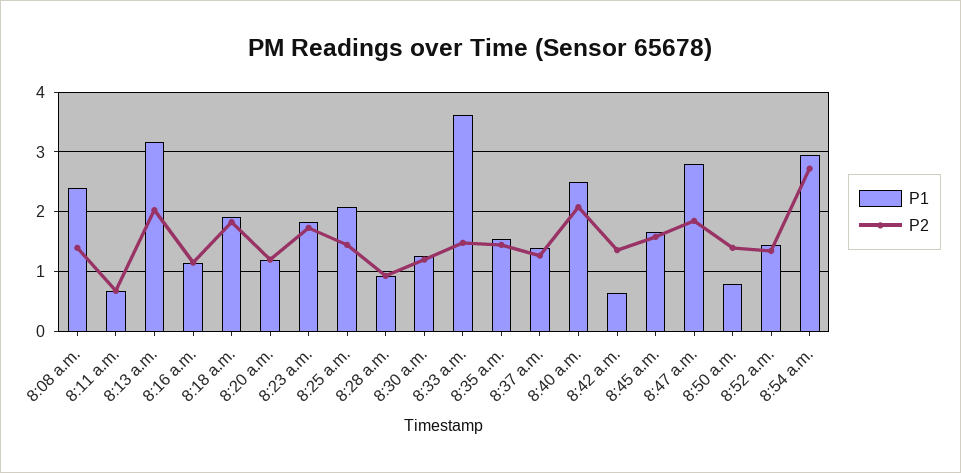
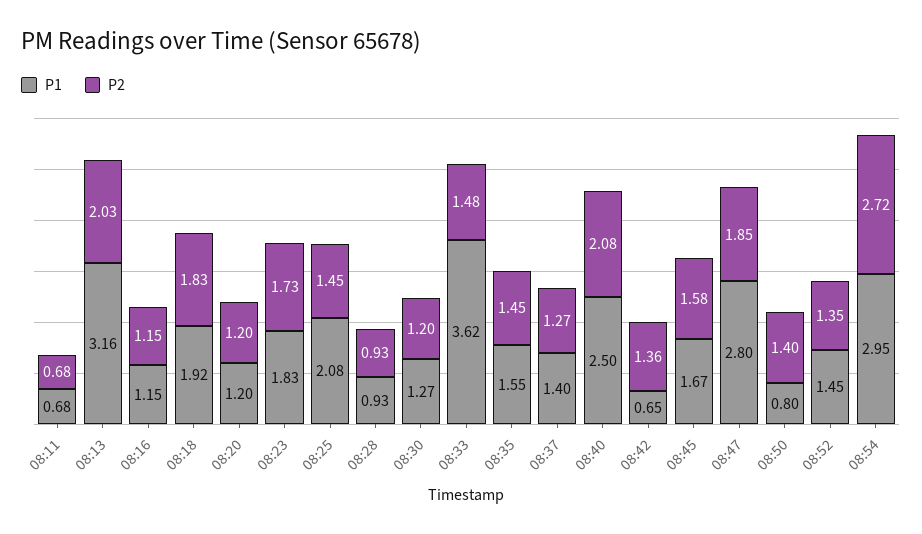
P1, 8:08 a.m.: 2.4 -> none
P2, 8:08 a.m.: 1.4 -> none

